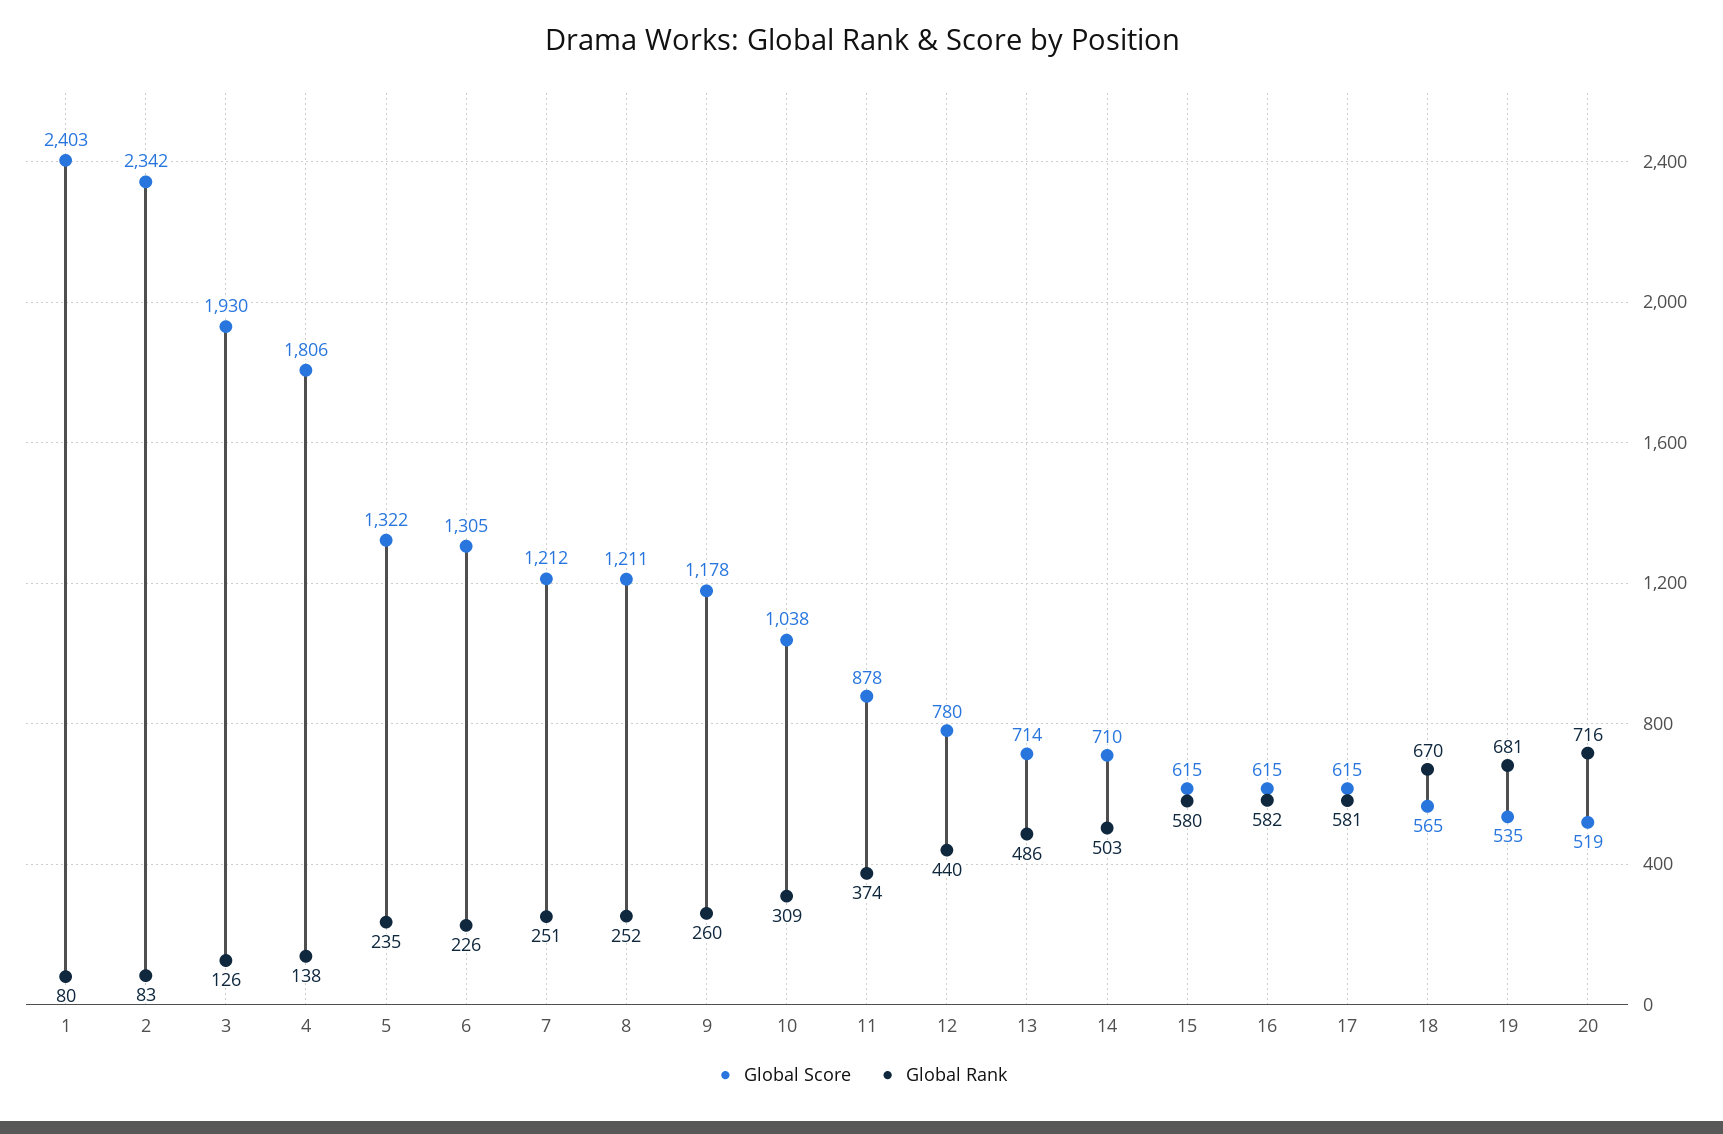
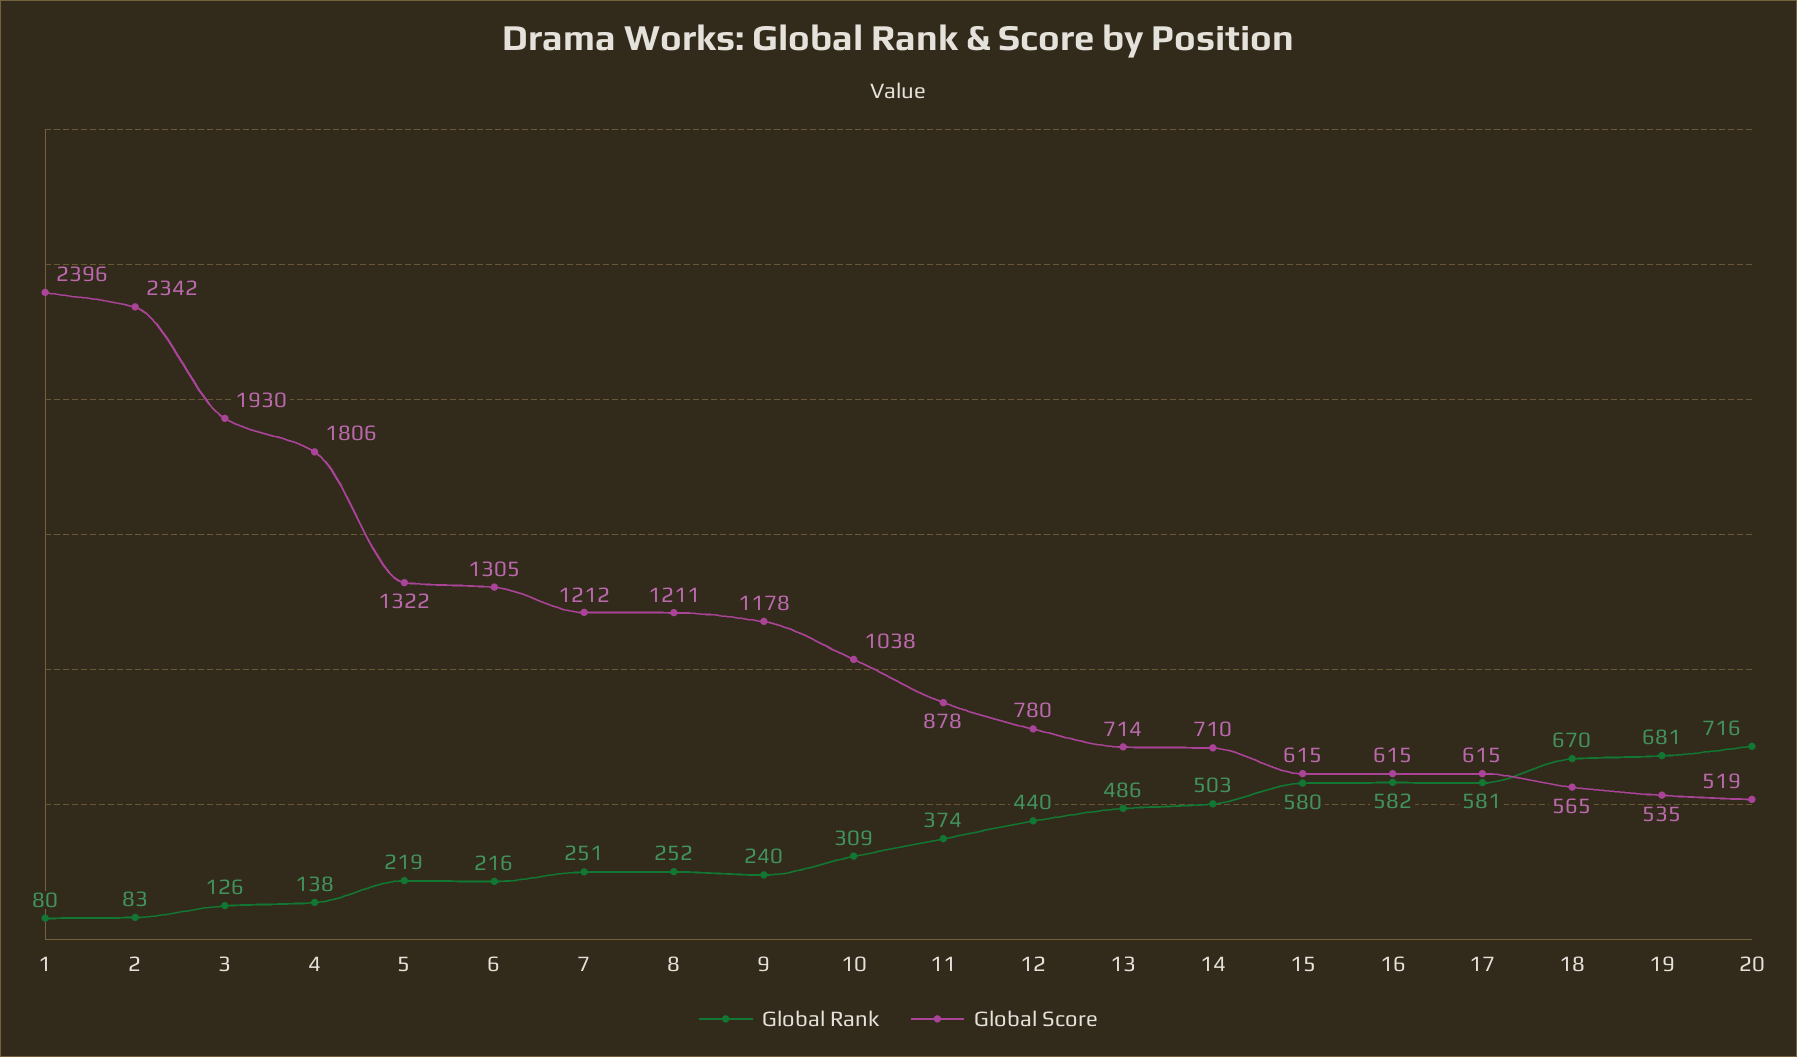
Global Score, 1: 2403 -> 2396
Global Rank, 5: 235 -> 219
Global Rank, 6: 226 -> 216
Global Rank, 9: 260 -> 240

